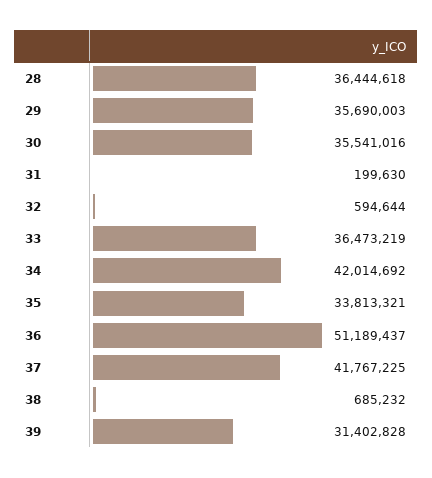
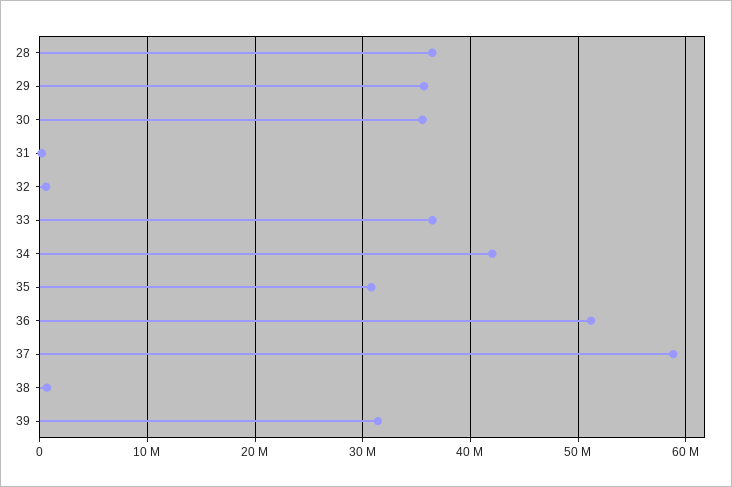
35: 33813321 -> 31000000
37: 41767225 -> 59000000

